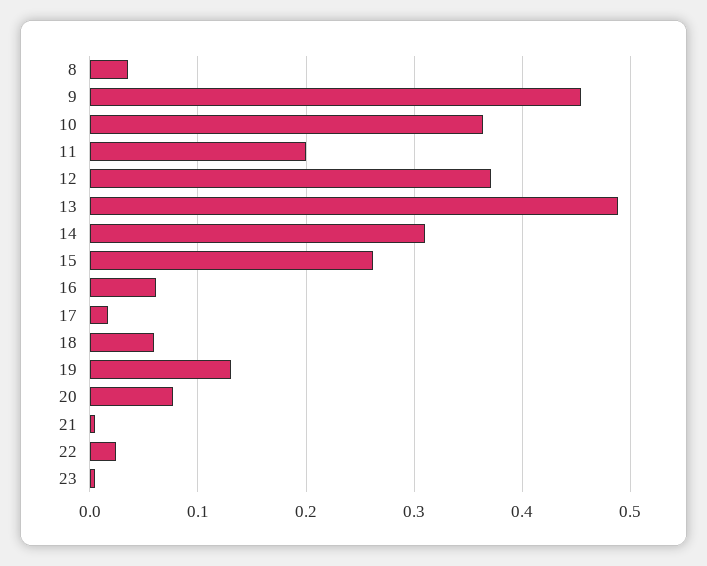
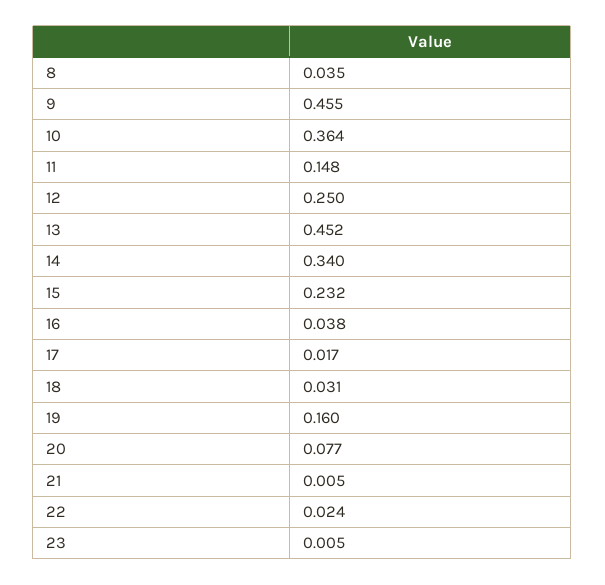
11: 0.2 -> 0.148
12: 0.37 -> 0.25
13: 0.49 -> 0.452
14: 0.31 -> 0.34
15: 0.26 -> 0.232
16: 0.06 -> 0.038
18: 0.06 -> 0.031
19: 0.13 -> 0.16

